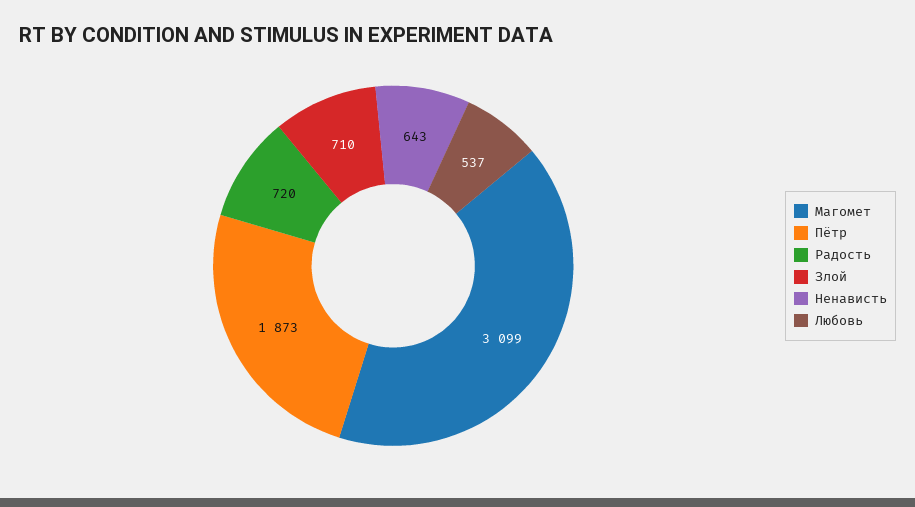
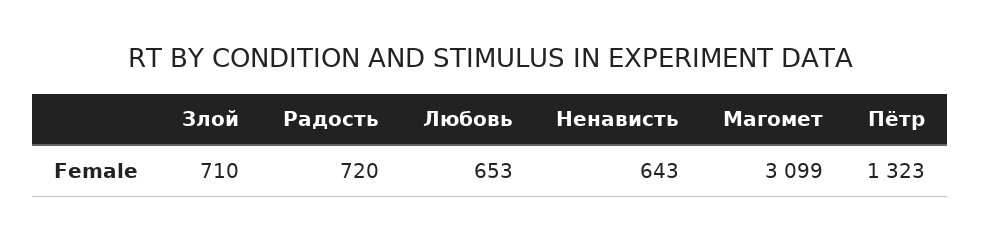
Пётр: 1873 -> 1323
Любовь: 537 -> 653

